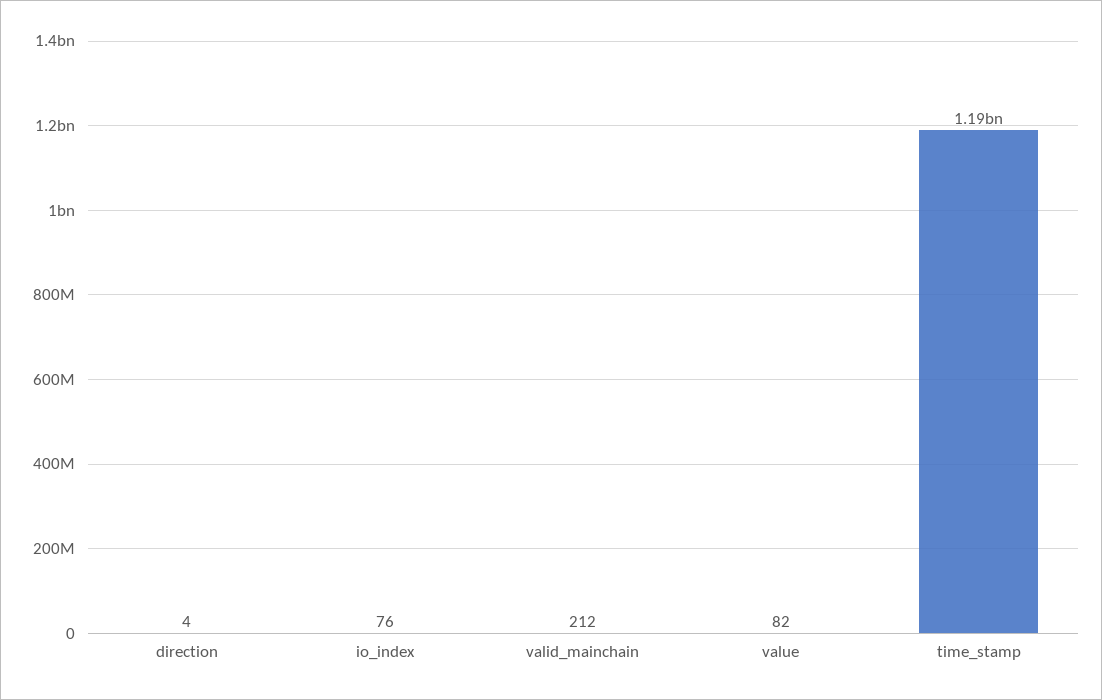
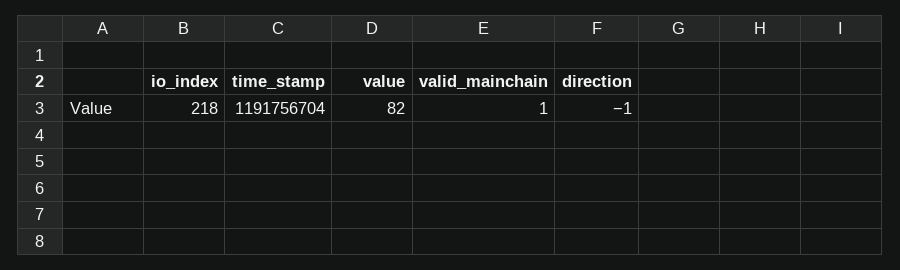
direction: 4 -> -1
io_index: 76 -> 218
valid_mainchain: 212 -> 1

